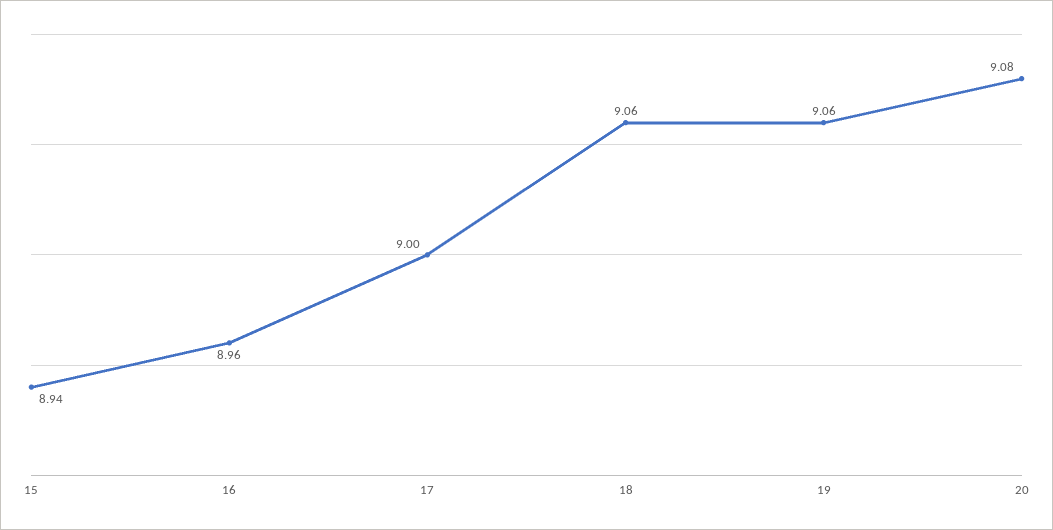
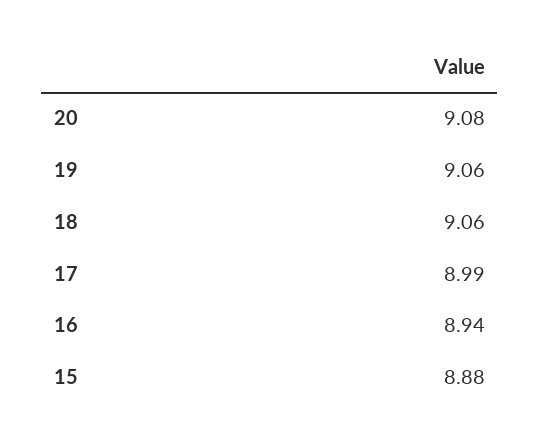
15: 8.94 -> 8.88
16: 8.96 -> 8.94
17: 9 -> 8.99

